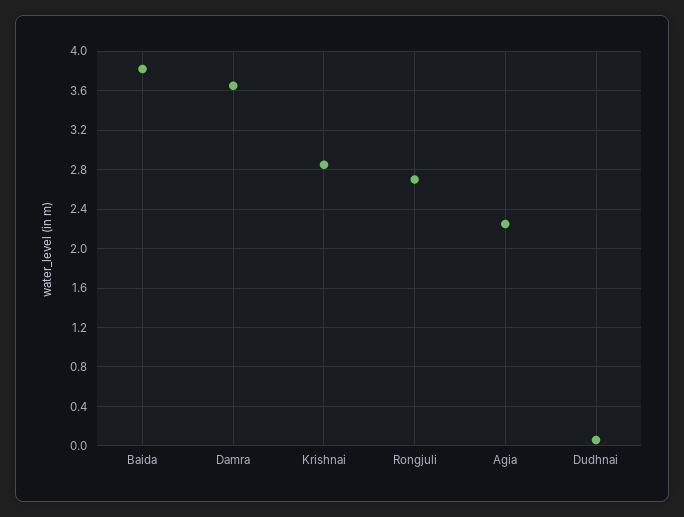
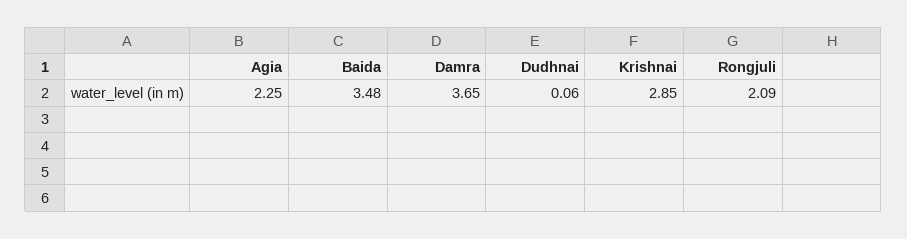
Baida: 3.8 -> 3.48
Rongjuli: 2.7 -> 2.09

